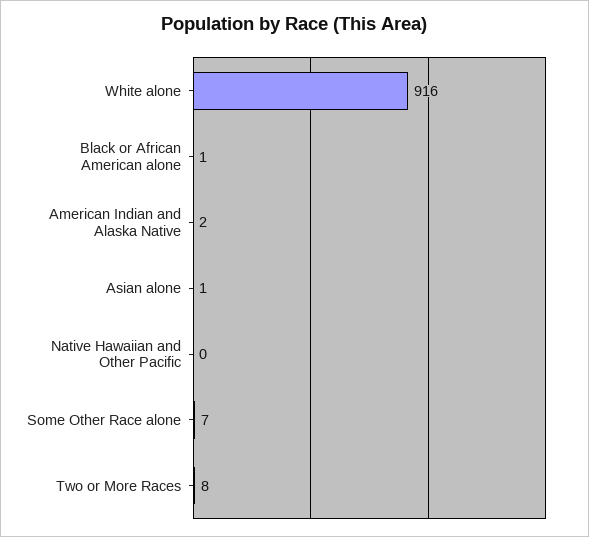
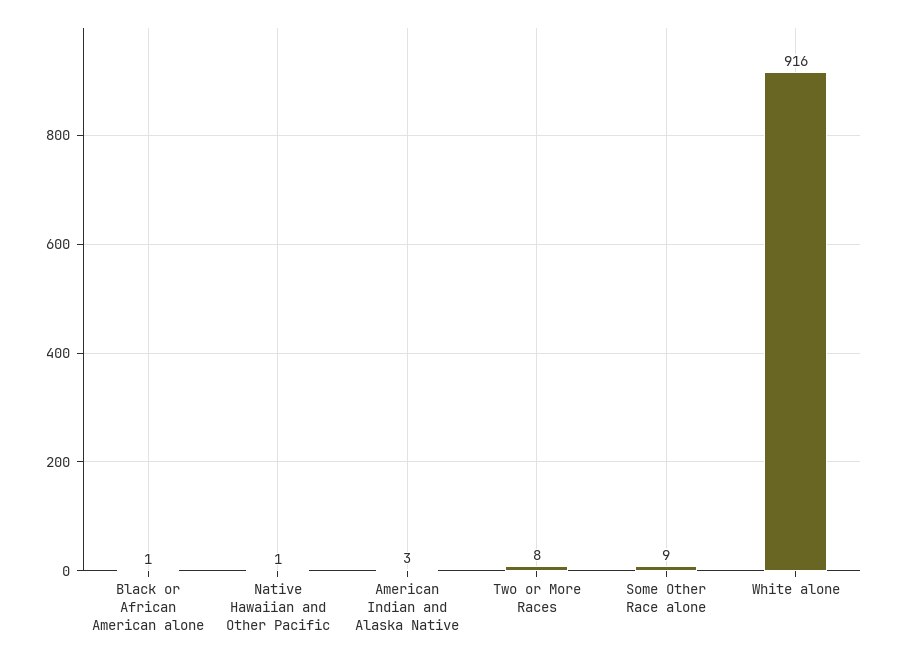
American Indian and Alaska Native: 2 -> 3
Asian alone: 1 -> none
Native Hawaiian and Other Pacific: 0 -> 1
Some Other Race alone: 7 -> 9

